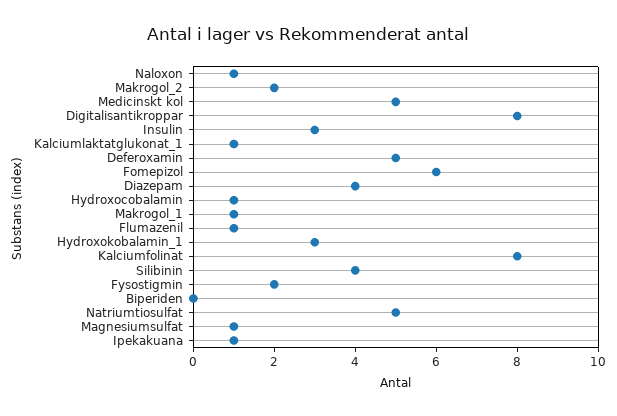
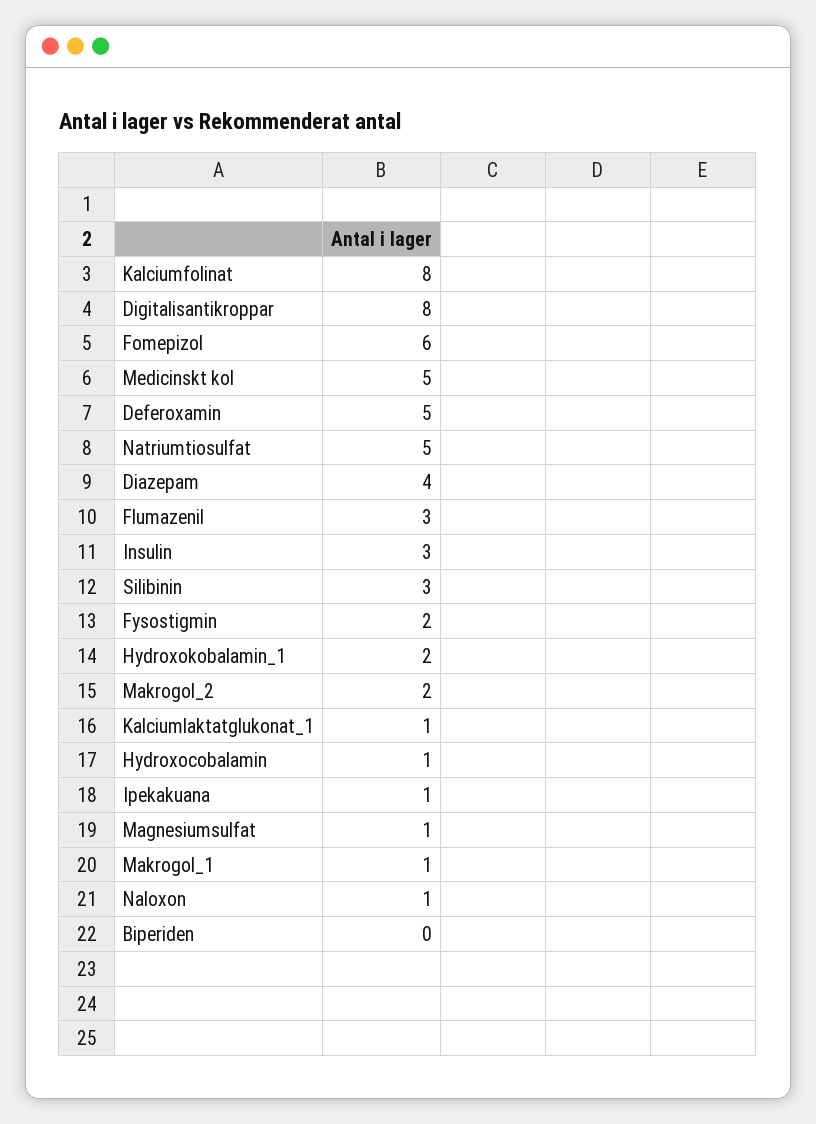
Flumazenil: 1 -> 3
Hydroxokobalamin_1: 3 -> 2
Silibinin: 4 -> 3

